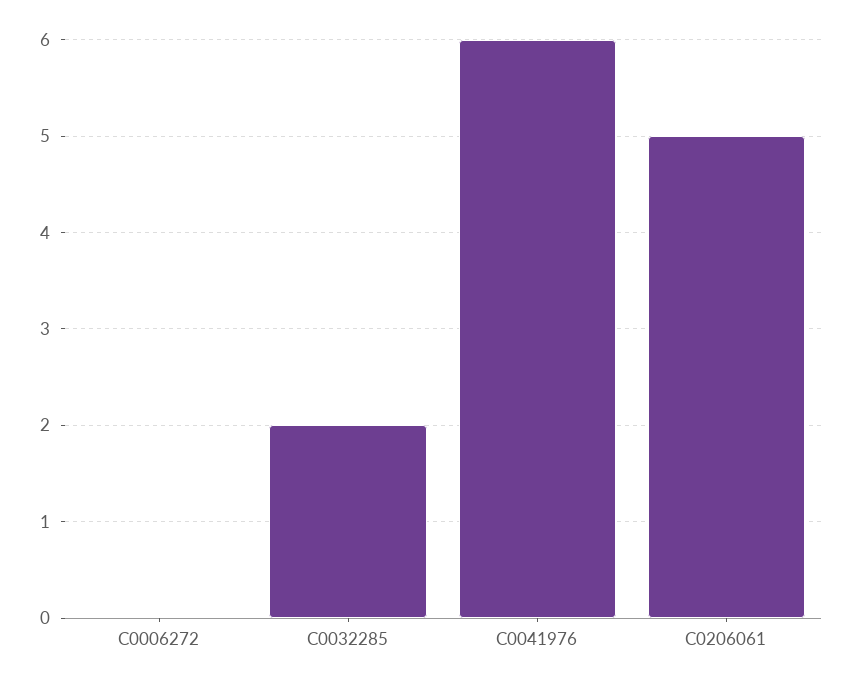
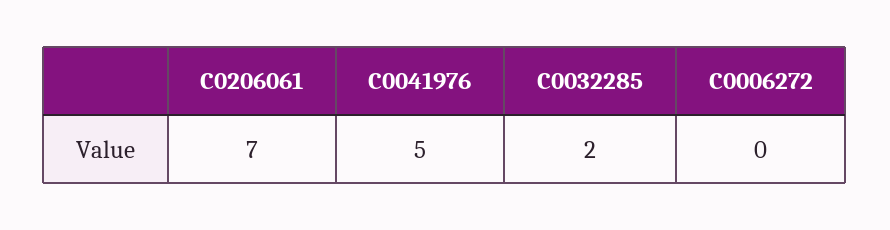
C0041976: 6 -> 5
C0206061: 5 -> 7

